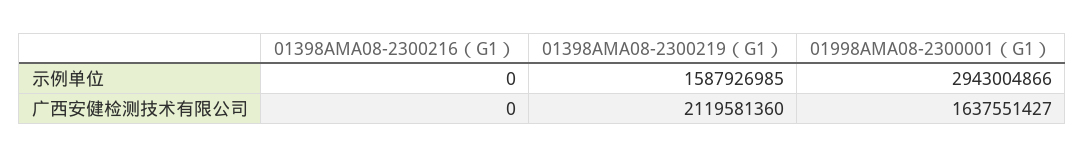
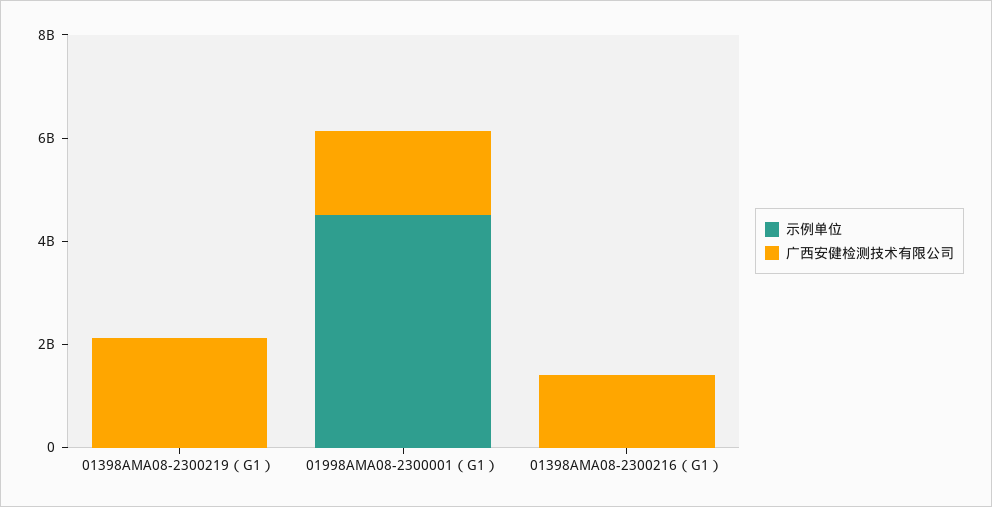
示例单位, 01398AMA08-2300219（G1）: 1587926985 -> 0
示例单位, 01998AMA08-2300001（G1）: 2943004866 -> 4500000000
广西安健检测技术有限公司, 01398AMA08-2300216（G1）: 0 -> 1500000000

